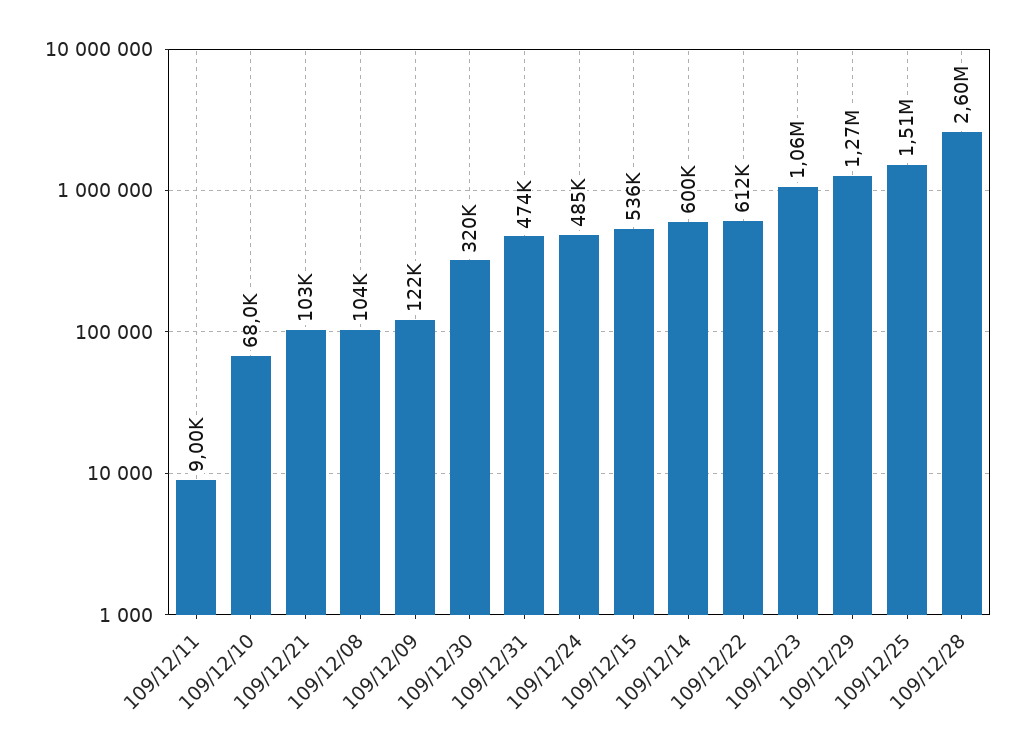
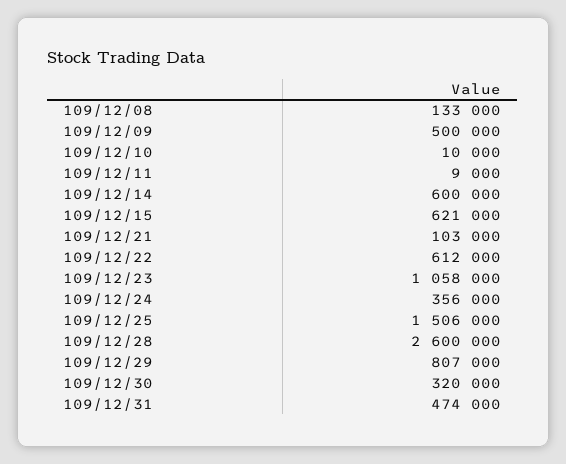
109/12/10: 68000 -> 10000
109/12/08: 104000 -> 133000
109/12/09: 122000 -> 500000
109/12/24: 485000 -> 356000
109/12/15: 536000 -> 621000
109/12/29: 1270000 -> 807000

